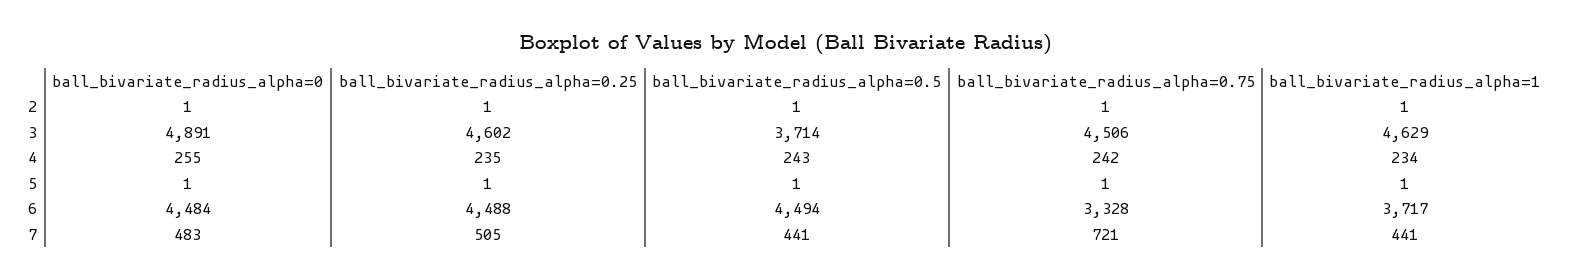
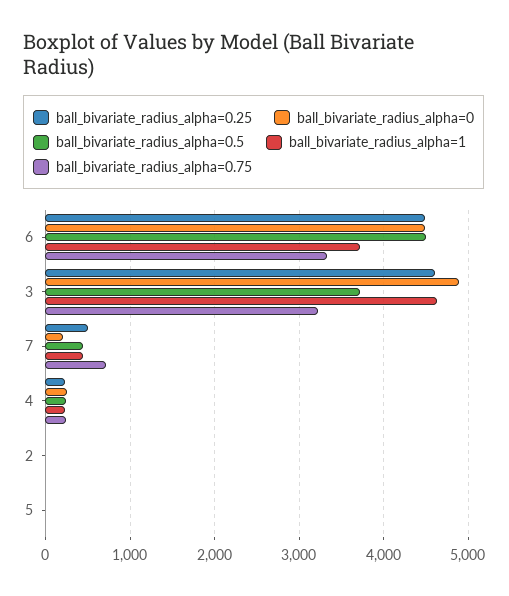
ball_bivariate_radius_alpha=0.75, 3: 4506 -> 3200
ball_bivariate_radius_alpha=0, 7: 483 -> 200

